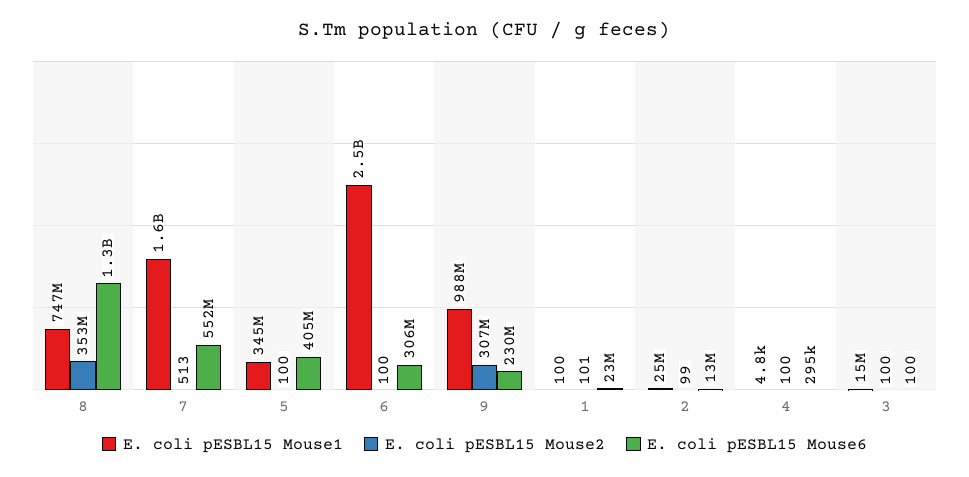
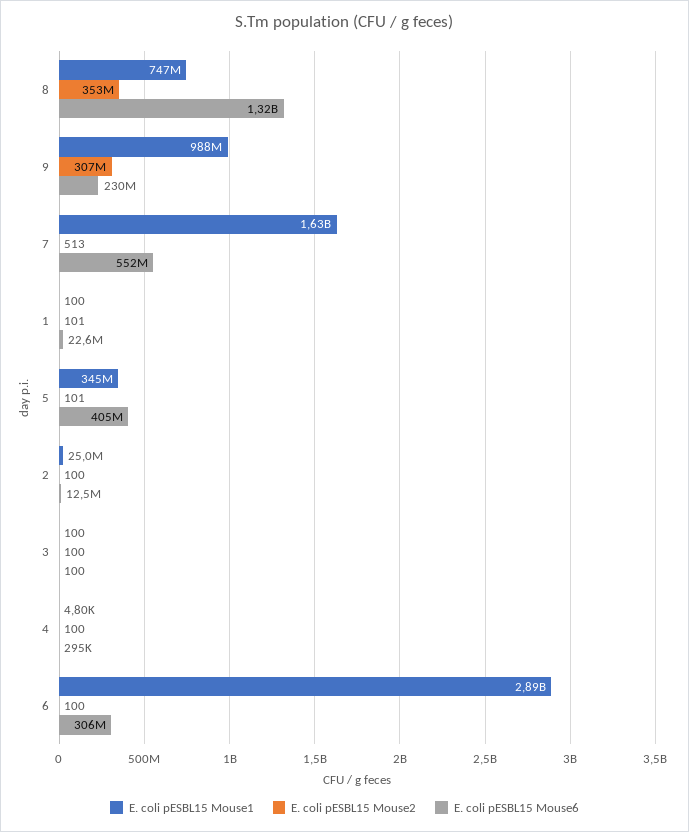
E. coli pESBL15 Mouse2, 5: 100 -> 101
E. coli pESBL15 Mouse1, 6: 2500000000 -> 2890000000
E. coli pESBL15 Mouse2, 2: 99 -> 100
E. coli pESBL15 Mouse1, 3: 15000000 -> 100

